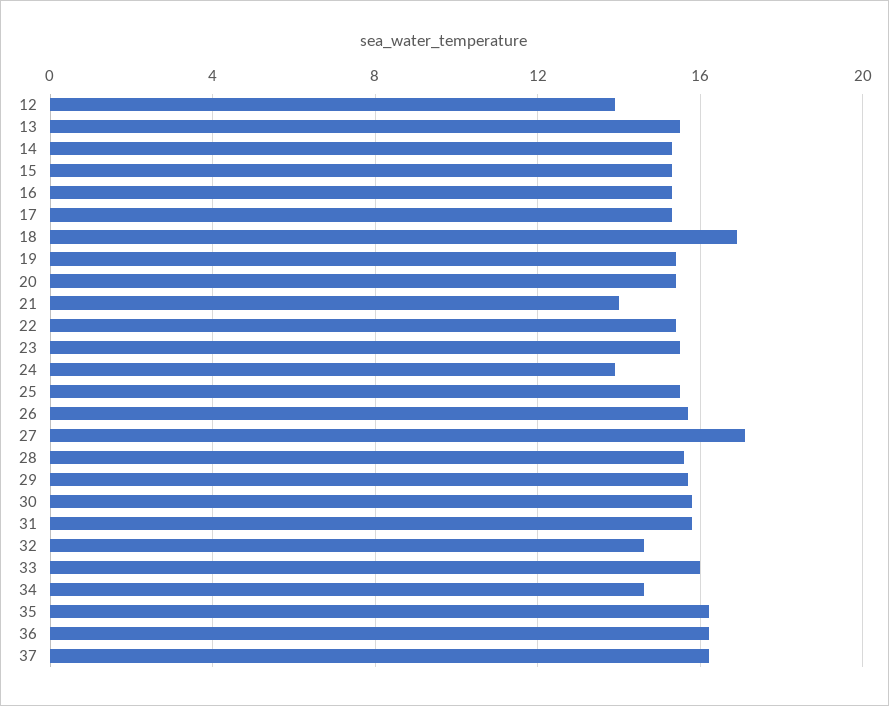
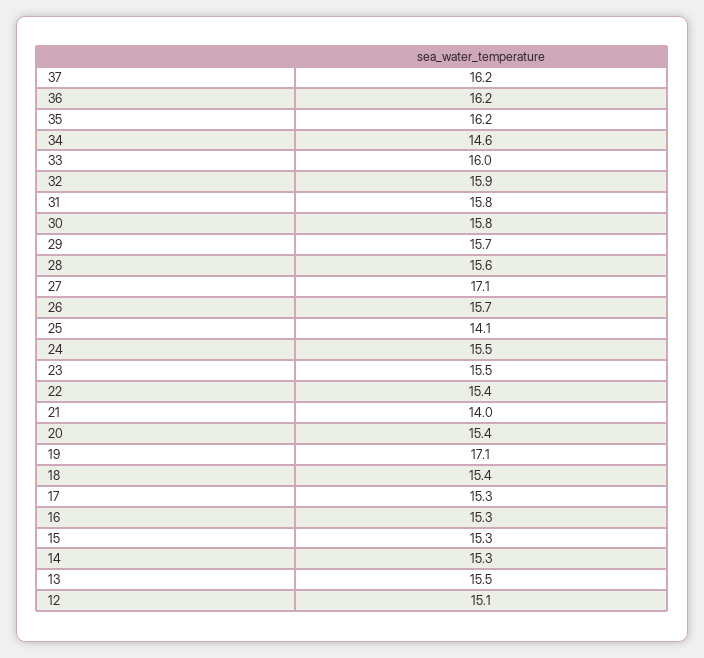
12: 14 -> 15.1
18: 17 -> 15.4
19: 15.5 -> 17.1
24: 14 -> 15.5
25: 15.5 -> 14.1
32: 14.5 -> 15.9

